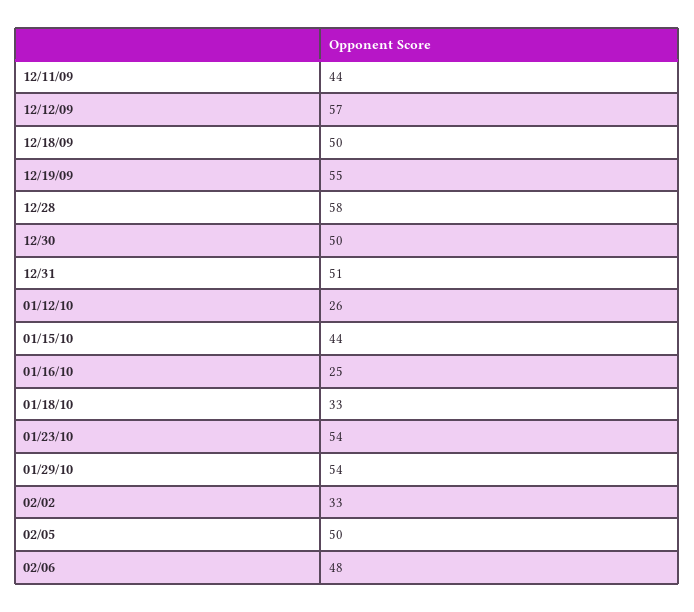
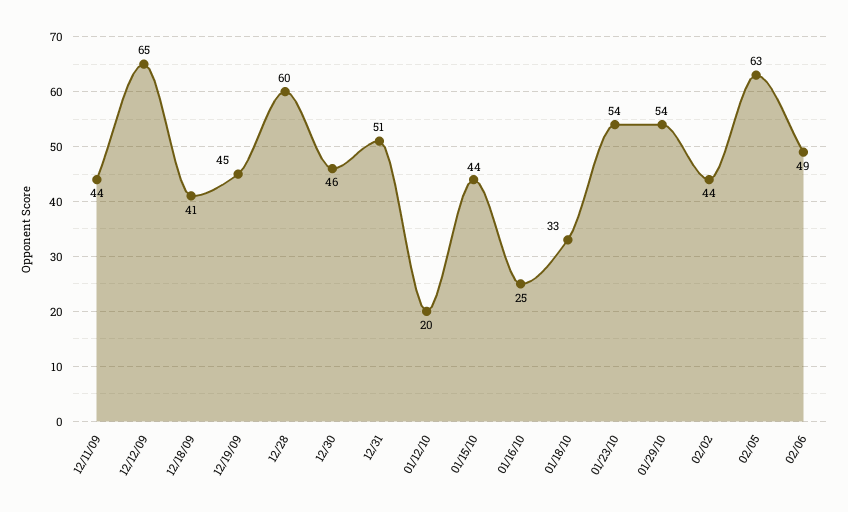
12/12/09: 57 -> 65
12/18/09: 50 -> 41
12/19/09: 55 -> 45
12/28: 58 -> 60
12/30: 50 -> 46
01/12/10: 26 -> 20
02/02: 33 -> 44
02/05: 50 -> 63
02/06: 48 -> 49

